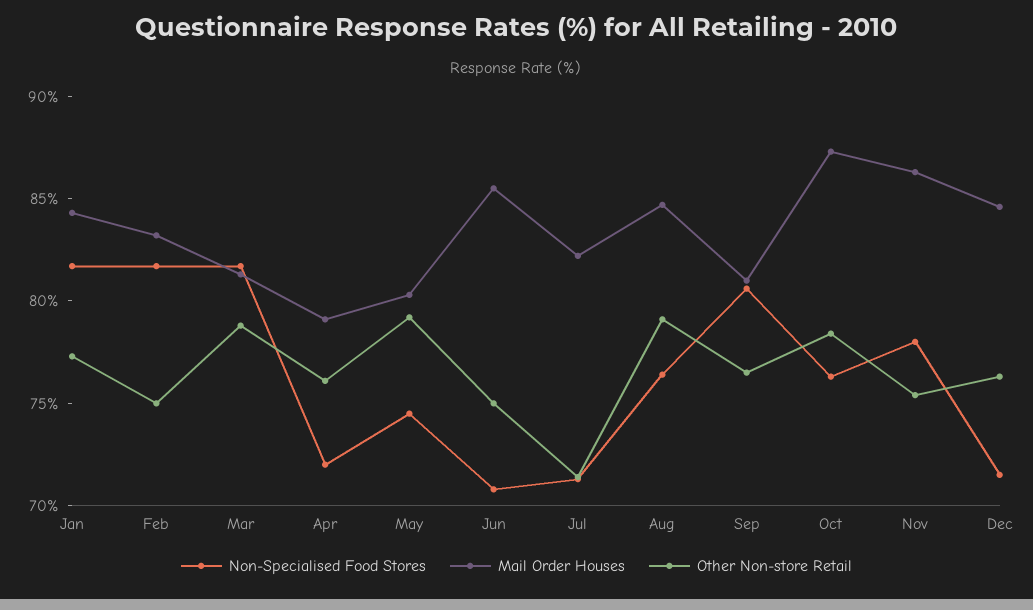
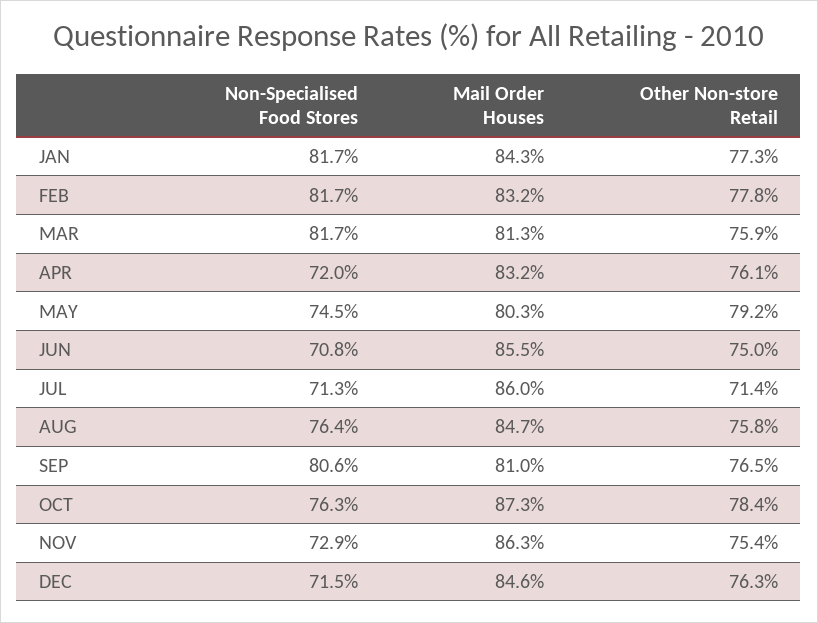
Other Non-store Retail, Feb: 75 -> 77.8
Other Non-store Retail, Mar: 79 -> 75.9
Mail Order Houses, Apr: 79 -> 83.2
Mail Order Houses, Jul: 82 -> 86
Other Non-store Retail, Aug: 79 -> 75.8
Non-Specialised Food Stores, Nov: 78 -> 72.9

